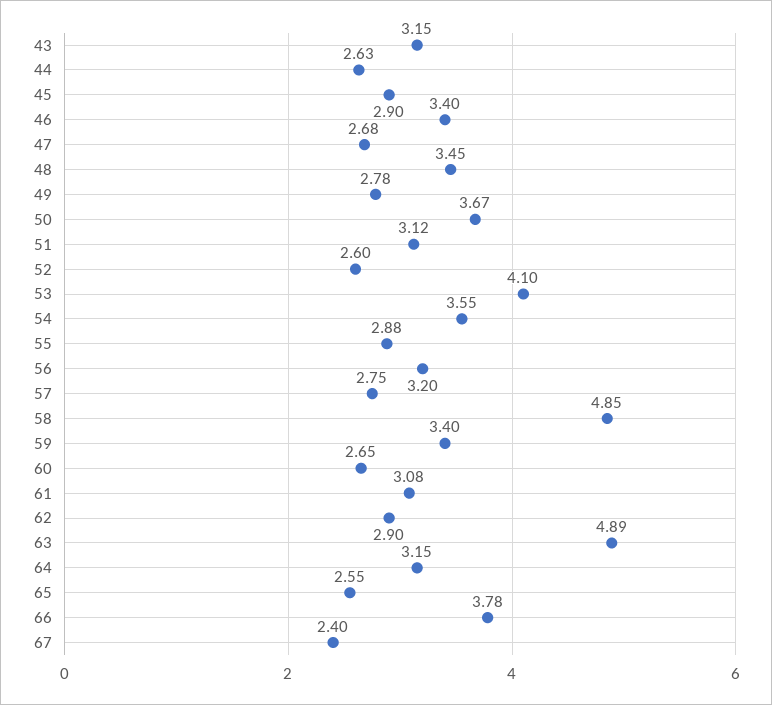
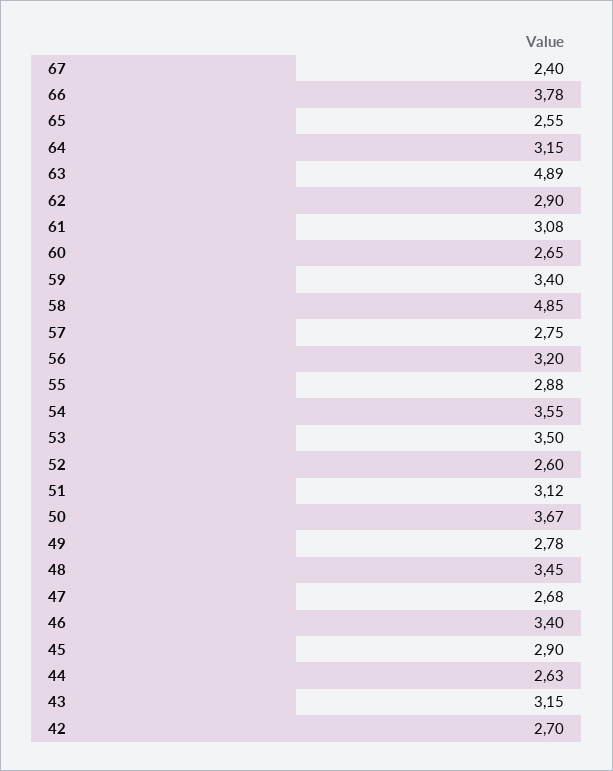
53: 4.1 -> 3.5
42: none -> 2.7

